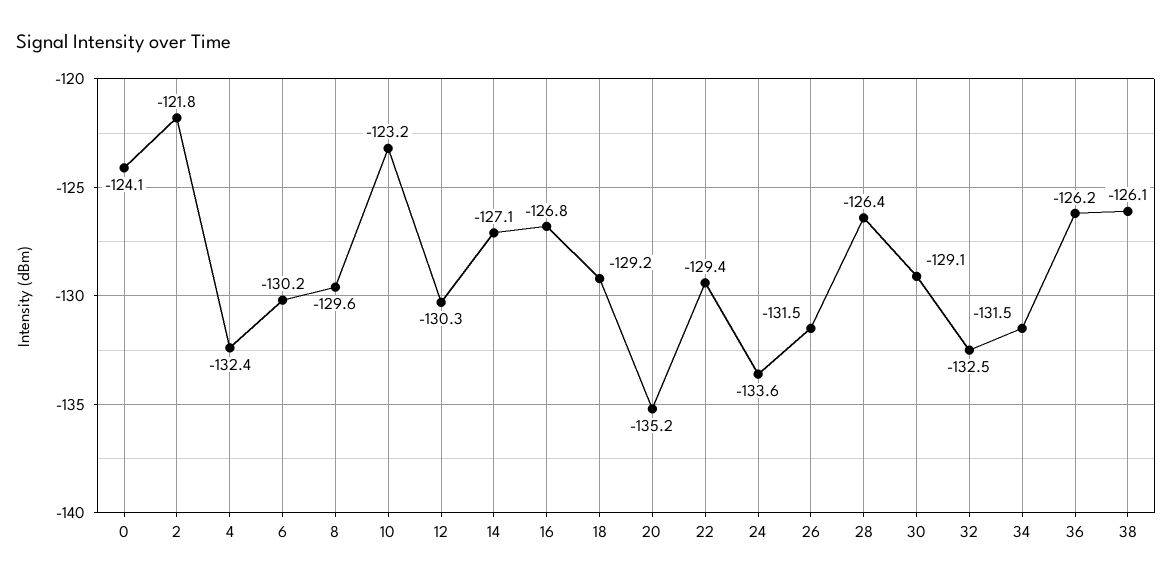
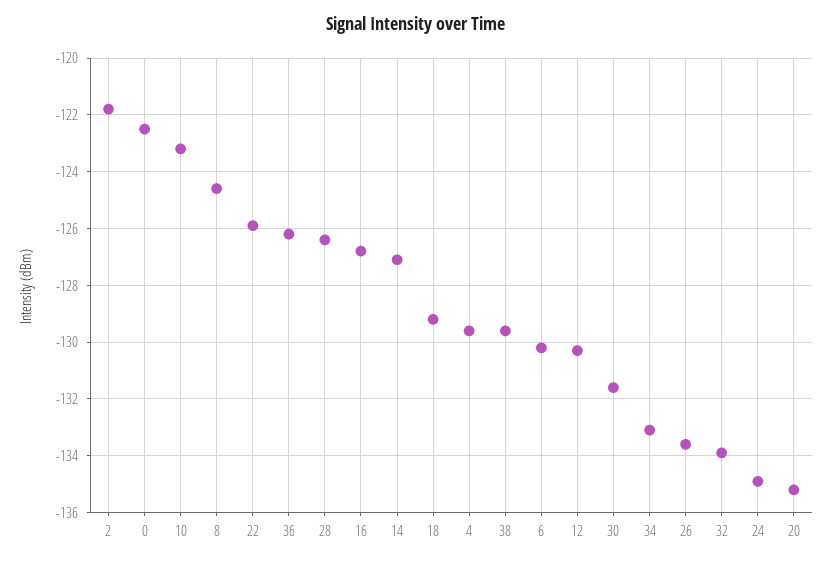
0: -124.1 -> -122.5
4: -132.4 -> -129.5
8: -129.6 -> -124.5
22: -129.4 -> -126
24: -133.6 -> -135
26: -131.5 -> -133.5
30: -129.1 -> -131.5
32: -132.5 -> -134
34: -131.5 -> -133
38: -126.1 -> -129.5

